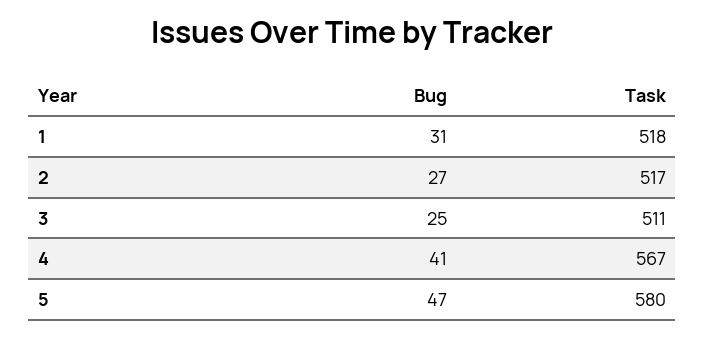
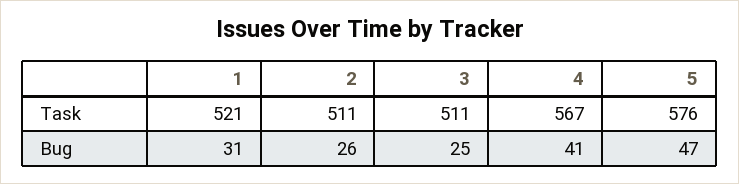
Task, 1: 518 -> 521
Bug, 2: 27 -> 26
Task, 2: 517 -> 511
Task, 5: 580 -> 576

